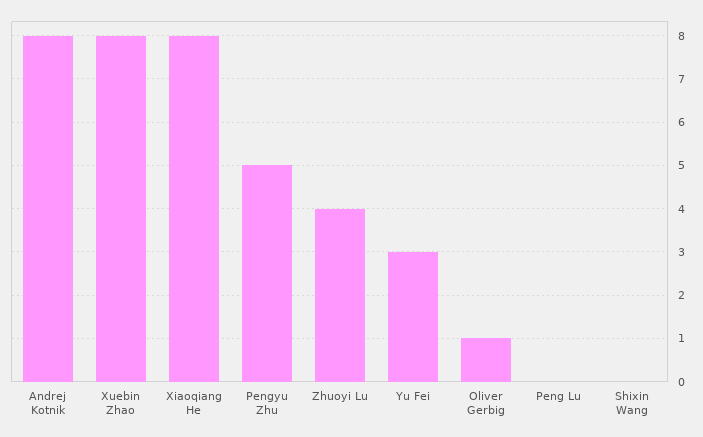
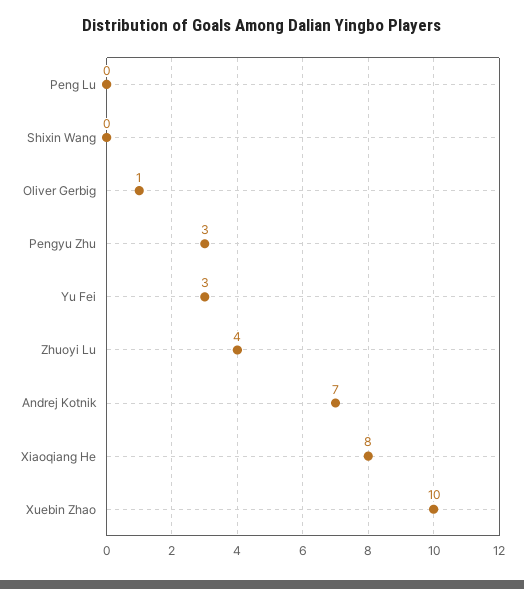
Andrej Kotnik: 8 -> 7
Xuebin Zhao: 8 -> 10
Pengyu Zhu: 5 -> 3

